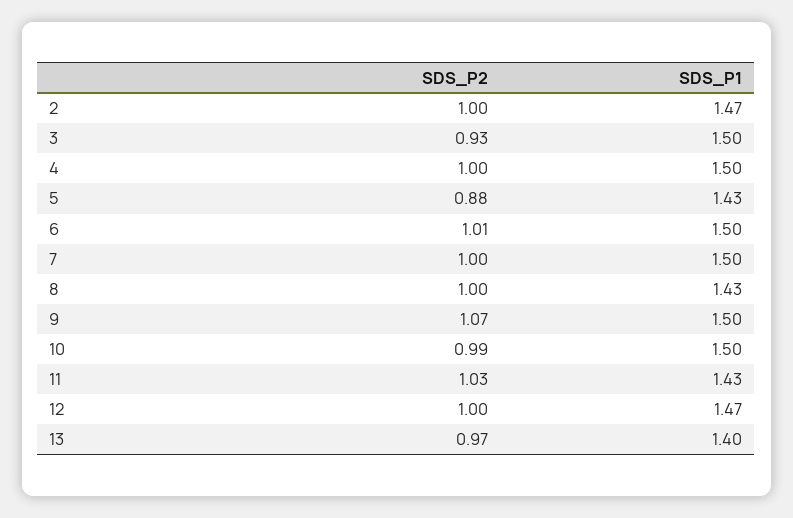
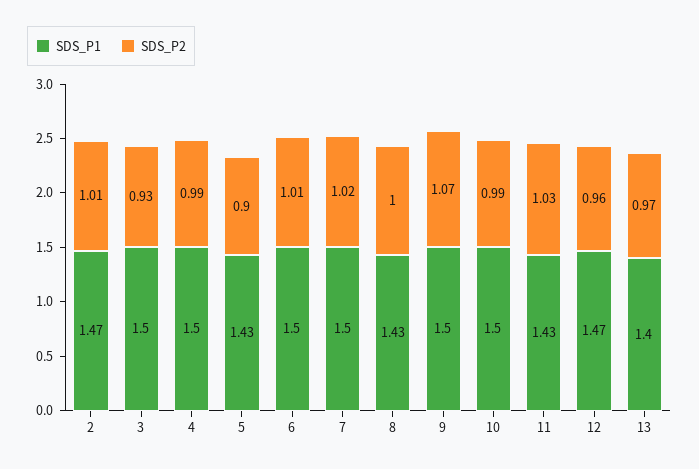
SDS_P2, 2: 1 -> 1.01
SDS_P2, 4: 1 -> 0.99
SDS_P2, 5: 0.88 -> 0.9
SDS_P2, 7: 1 -> 1.02
SDS_P2, 12: 1 -> 0.96

